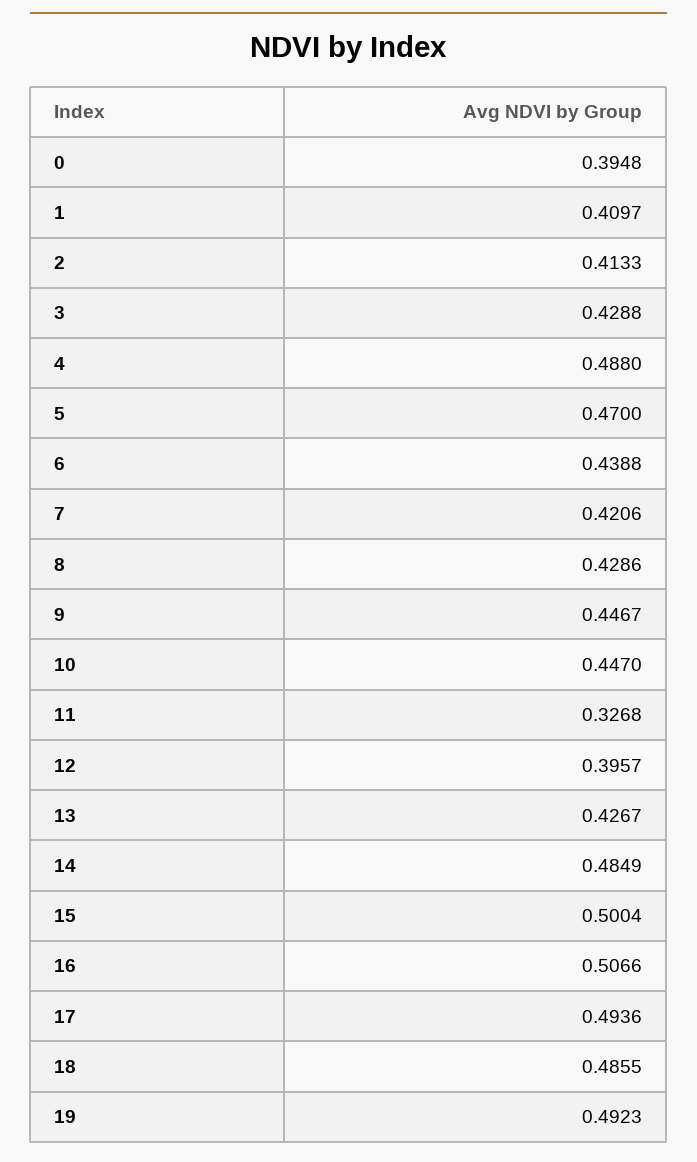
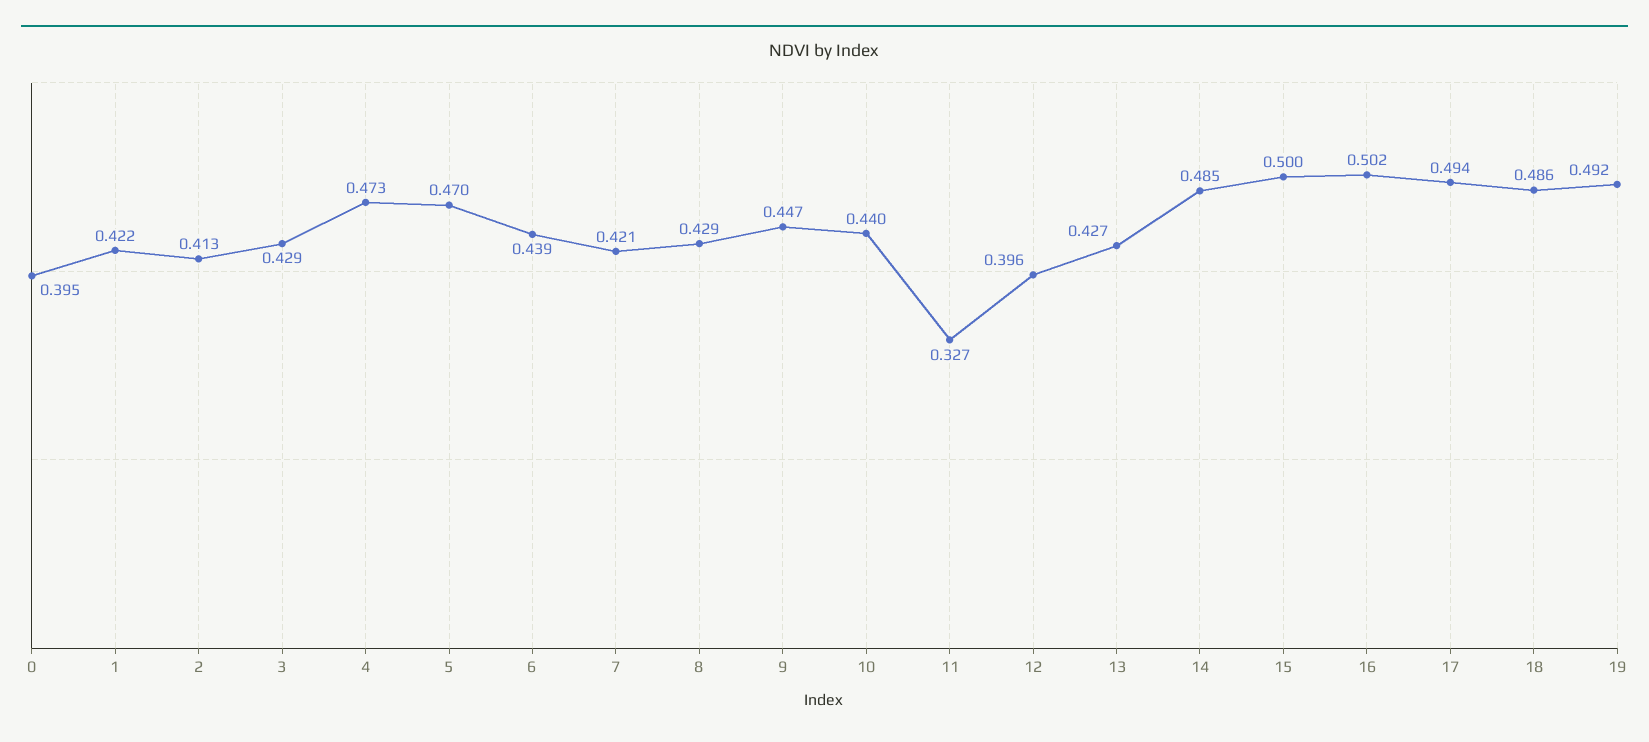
1: 0.4097 -> 0.422
4: 0.488 -> 0.473
10: 0.447 -> 0.44
16: 0.5066 -> 0.502

